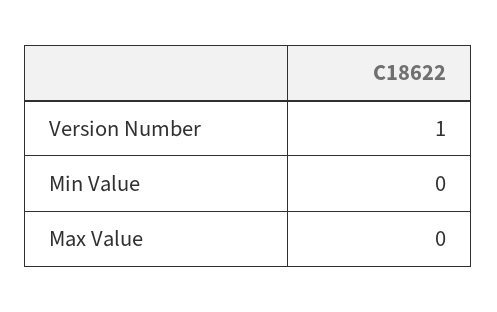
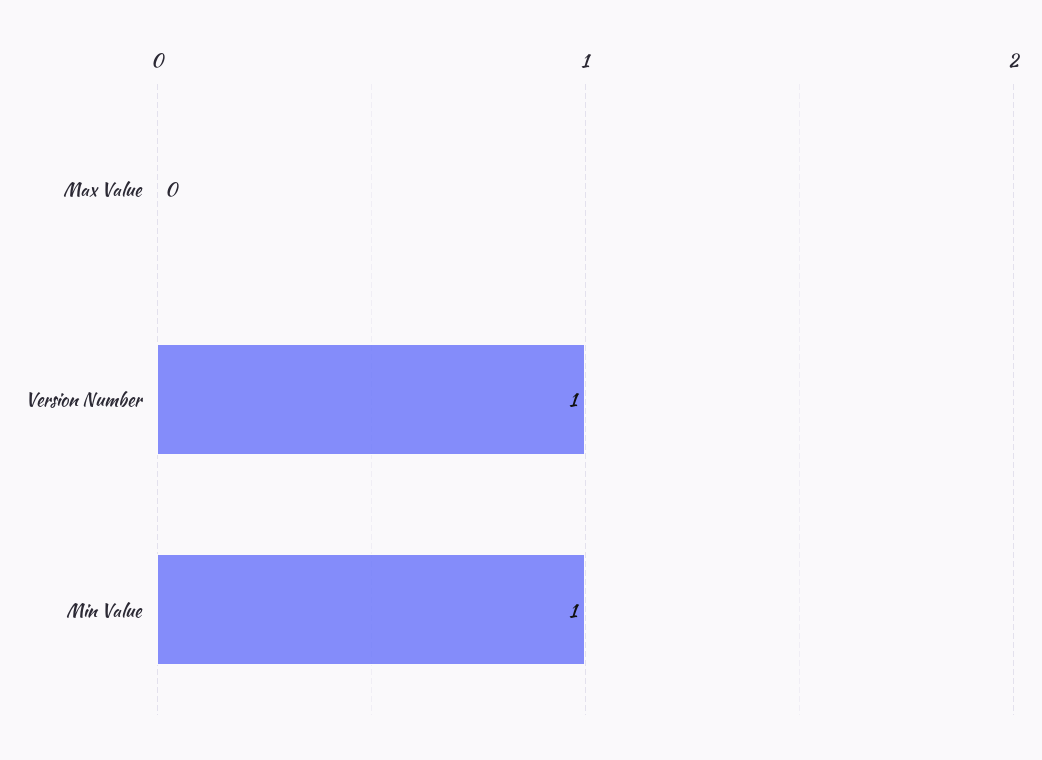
Min Value: 0 -> 1

